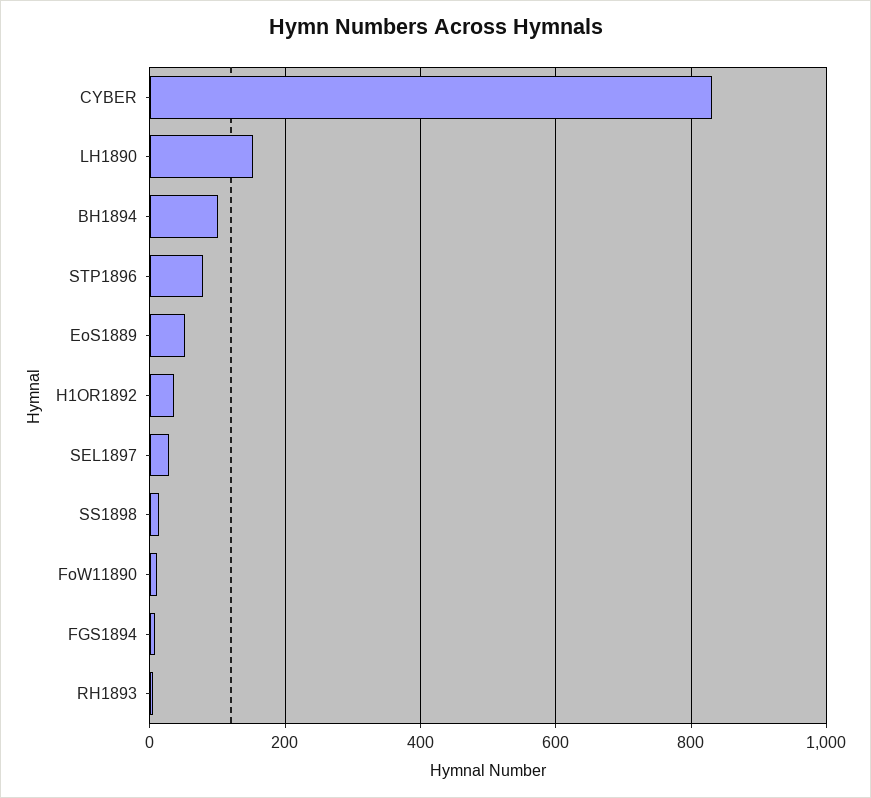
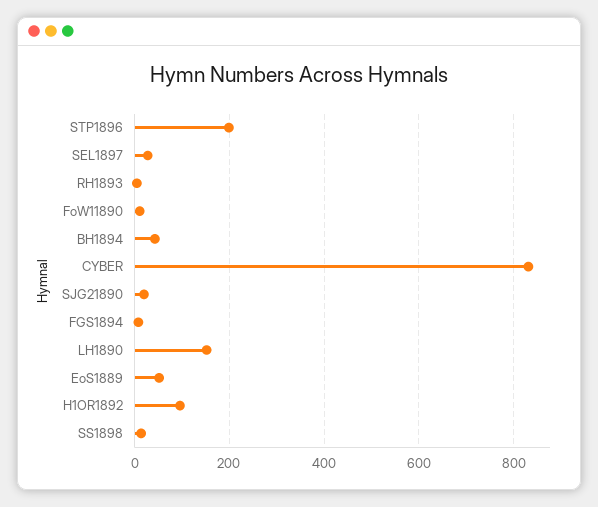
BH1894: 100 -> 40
STP1896: 80 -> 200
H1OR1892: 40 -> 100
SJG21890: none -> 20

